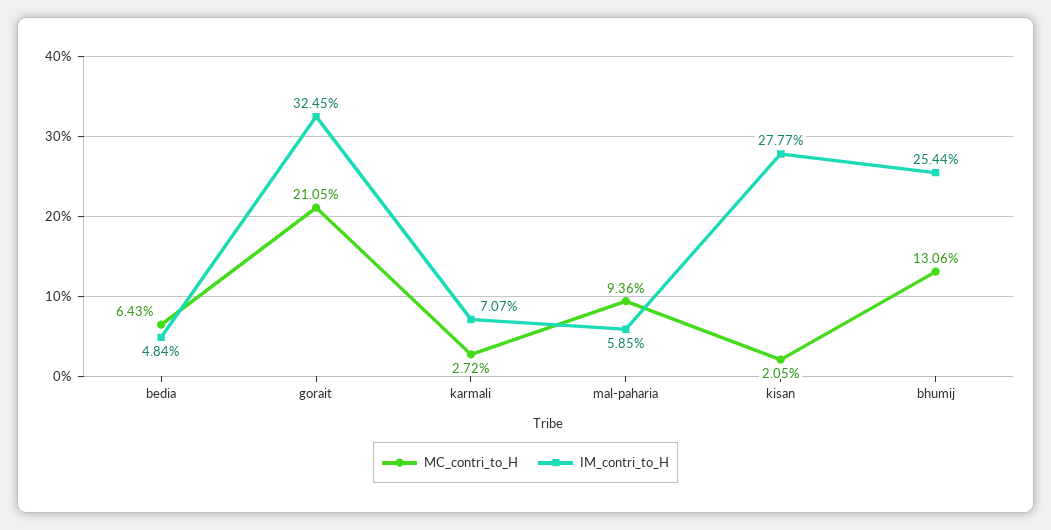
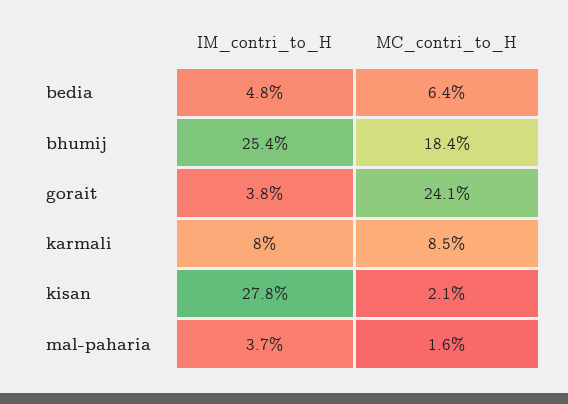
MC_contri_to_H, gorait: 21.05 -> 24.1
IM_contri_to_H, gorait: 32.45 -> 3.8
MC_contri_to_H, karmali: 2.72 -> 8.5
IM_contri_to_H, karmali: 7.07 -> 8
MC_contri_to_H, mal-paharia: 9.36 -> 1.6
IM_contri_to_H, mal-paharia: 5.85 -> 3.7
MC_contri_to_H, bhumij: 13.06 -> 18.4

